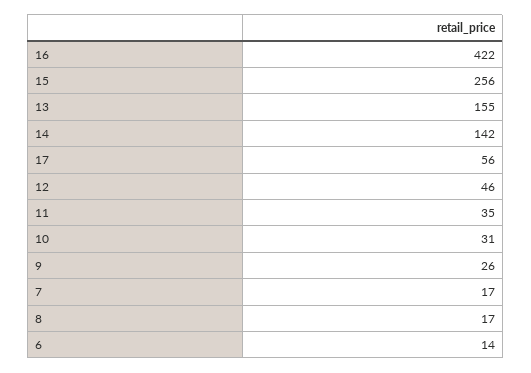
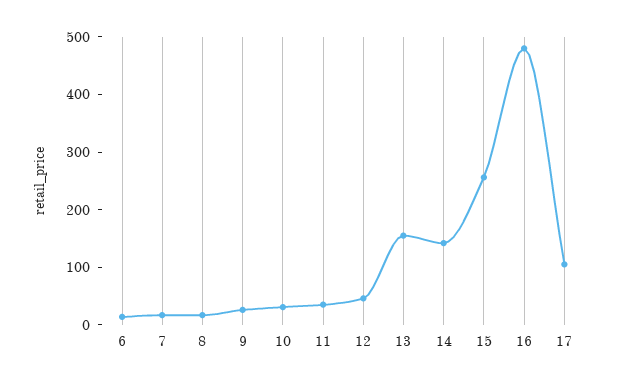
16: 422 -> 480
17: 56 -> 100

